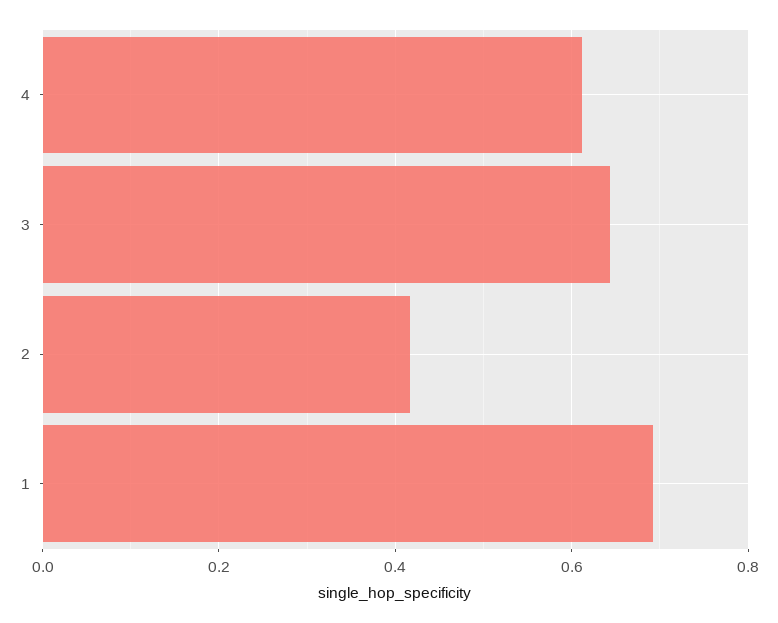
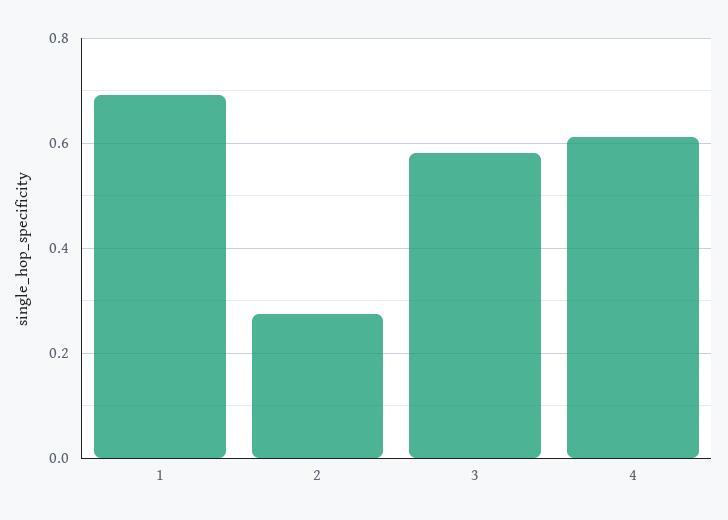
3: 0.64 -> 0.58
2: 0.42 -> 0.28

